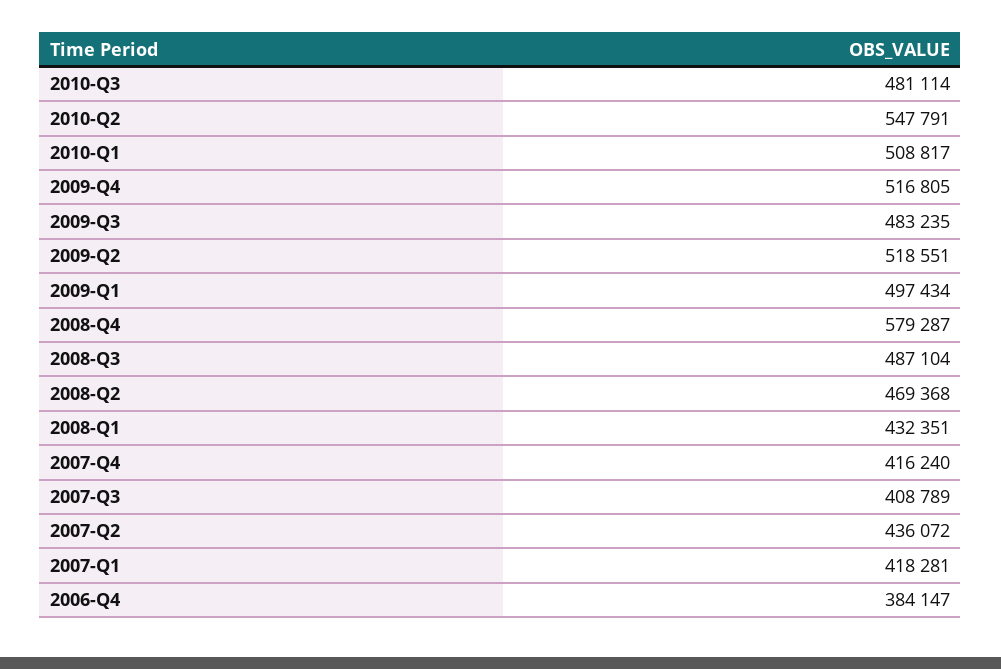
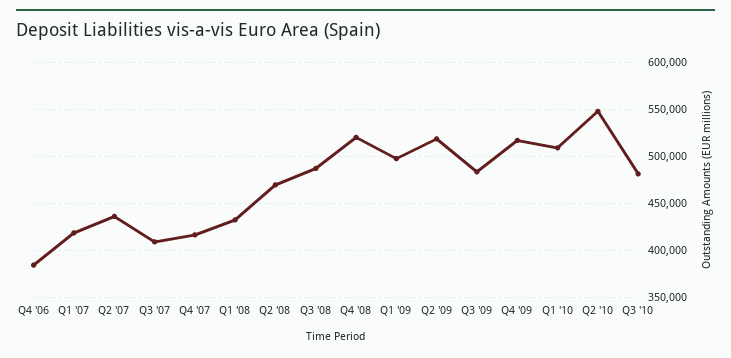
2008-Q4: 579287 -> 520000

